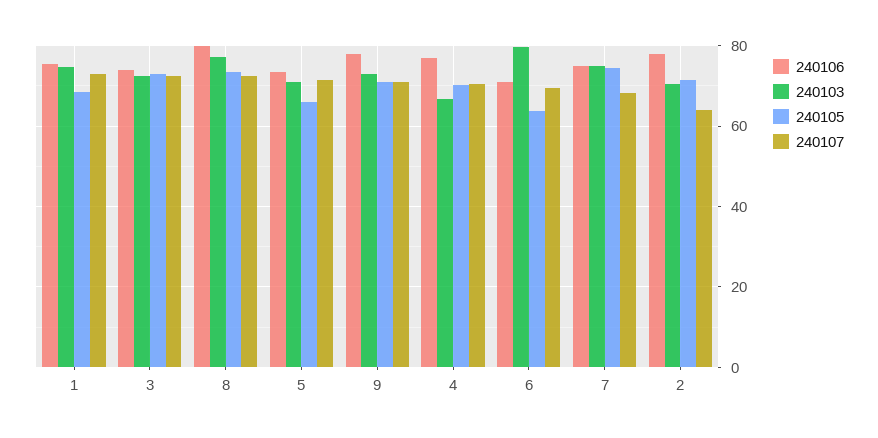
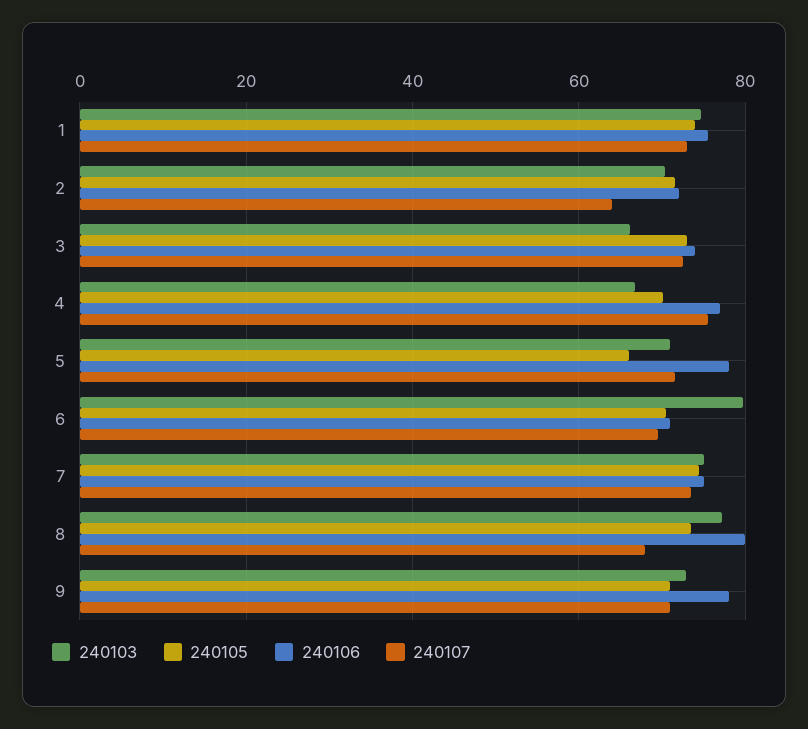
240105, 1: 68 -> 74
240103, 3: 72 -> 66
240107, 8: 72 -> 68
240106, 5: 74 -> 78
240107, 4: 70 -> 76
240105, 6: 64 -> 70
240107, 7: 68 -> 74
240106, 2: 78 -> 72

